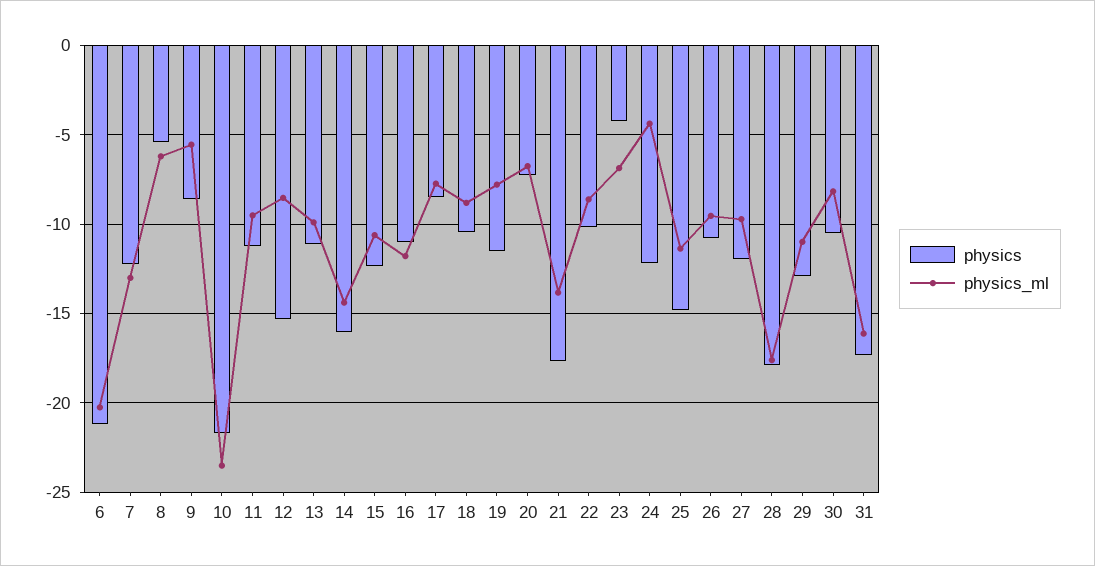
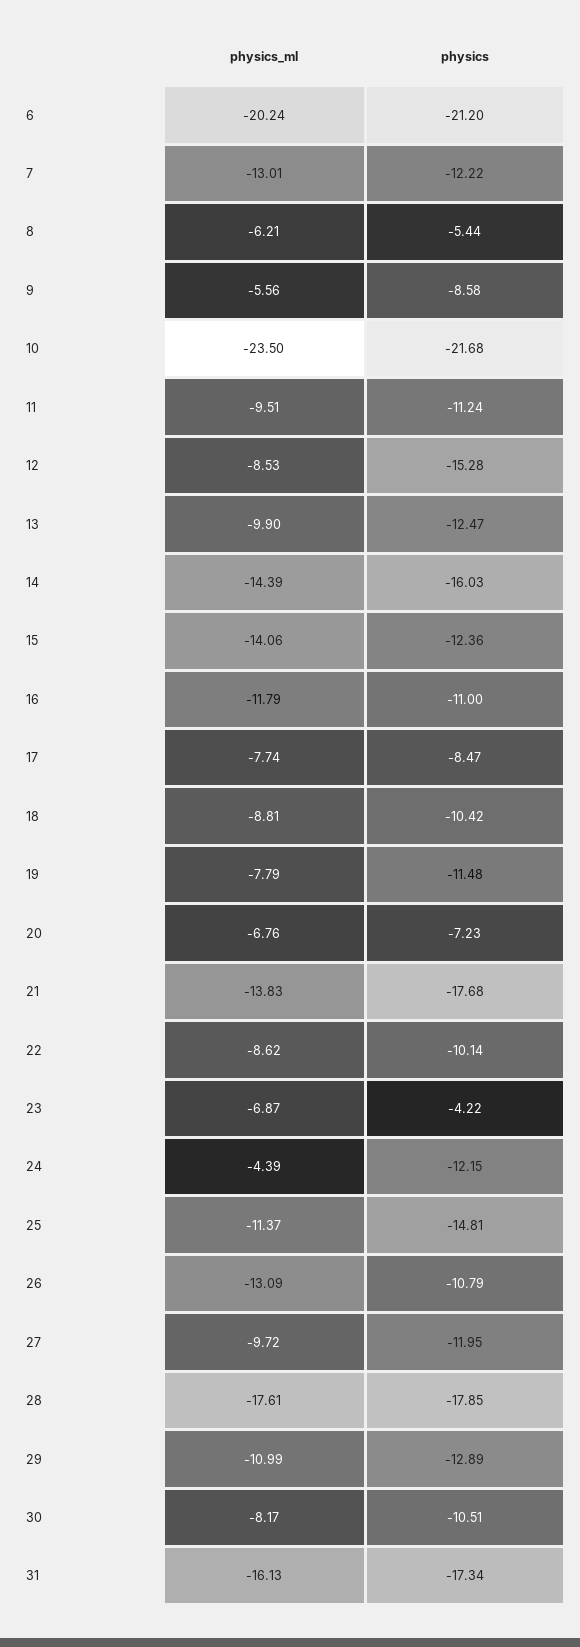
physics, 13: -11 -> -12.47
physics_ml, 15: -10.5 -> -14.06
physics_ml, 26: -9.5 -> -13.09

